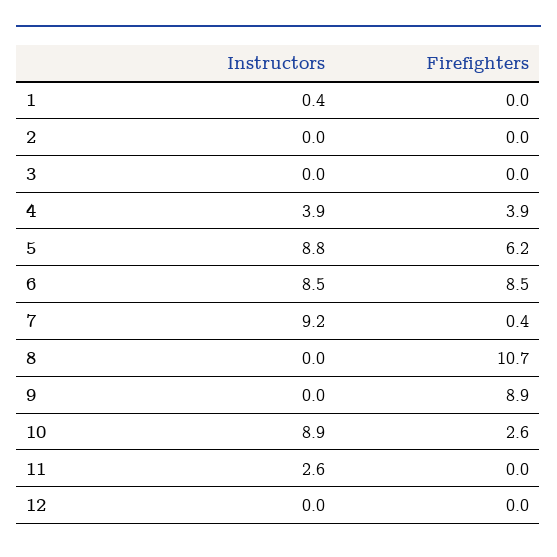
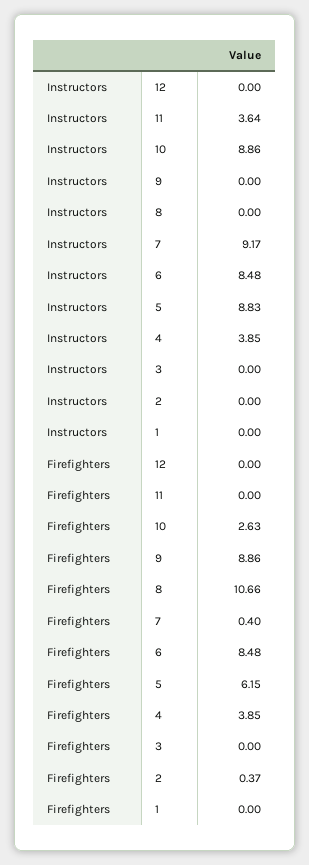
Instructors, 1: 0.4 -> 0
Firefighters, 2: 0 -> 0.37
Instructors, 11: 2.6 -> 3.64

